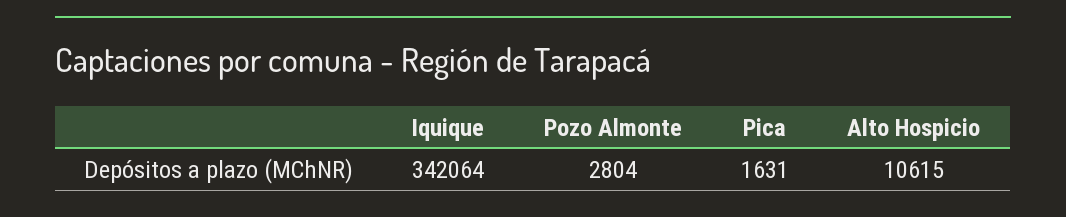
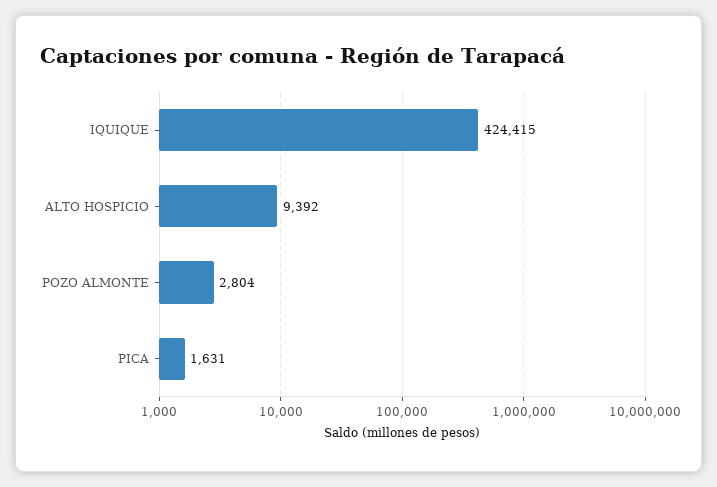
Iquique: 342064 -> 424415
Alto Hospicio: 10615 -> 9392

